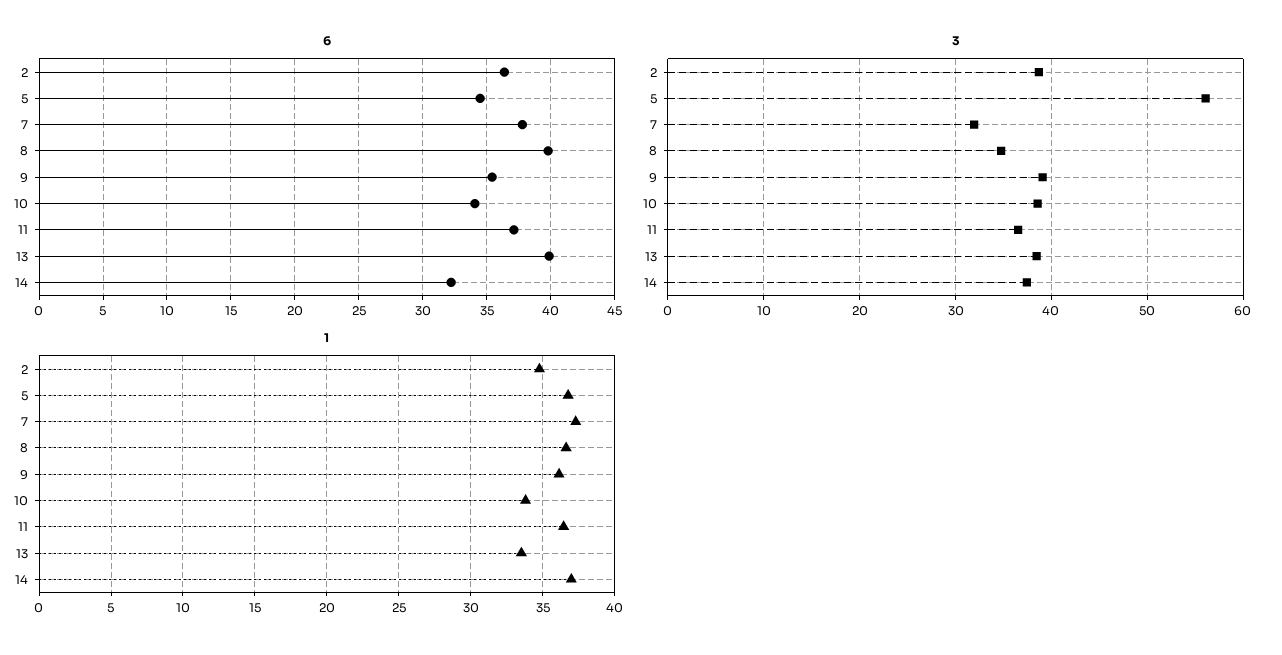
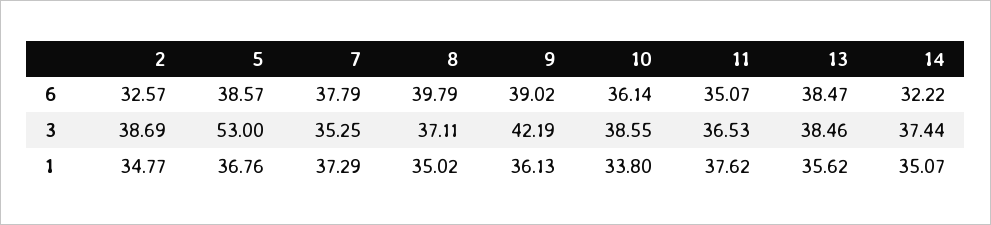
6, 2: 36.5 -> 32.57
6, 5: 34.5 -> 38.57
6, 9: 35.5 -> 39.02
6, 10: 34 -> 36.14
6, 11: 37 -> 35.07
6, 13: 40 -> 38.47
3, 5: 56 -> 53
3, 7: 32 -> 35.25
3, 8: 35 -> 37.11
3, 9: 39 -> 42.19
1, 8: 36.5 -> 35.02
1, 11: 36.5 -> 37.62
1, 13: 33.5 -> 35.62
1, 14: 37 -> 35.07

